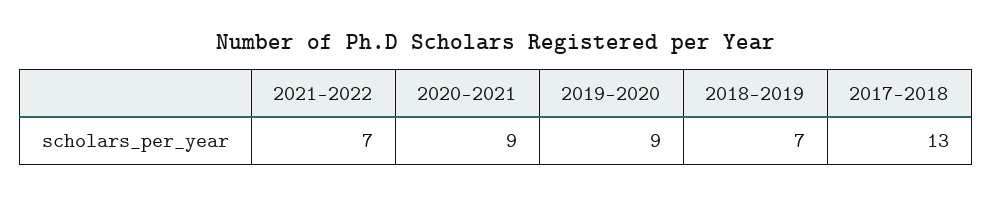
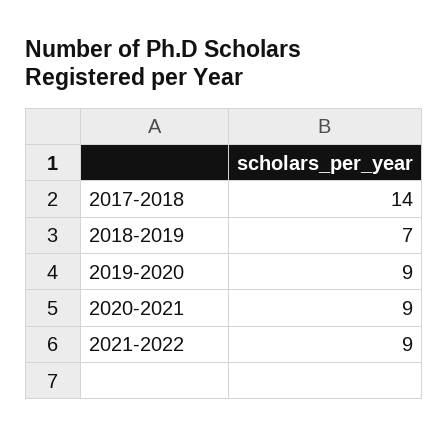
2021-2022: 7 -> 9
2017-2018: 13 -> 14

